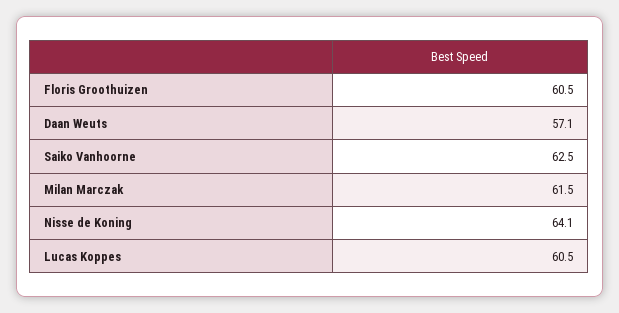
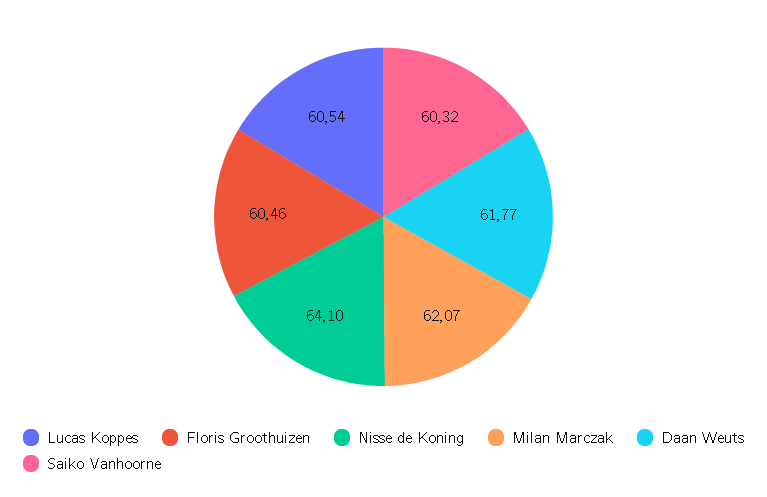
Daan Weuts: 57.1 -> 61.77
Saiko Vanhoorne: 62.5 -> 60.32
Milan Marczak: 61.5 -> 62.07

